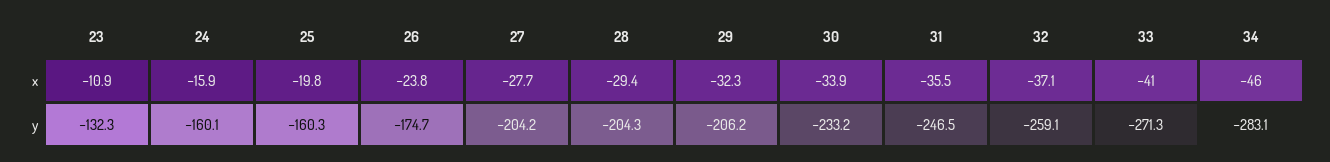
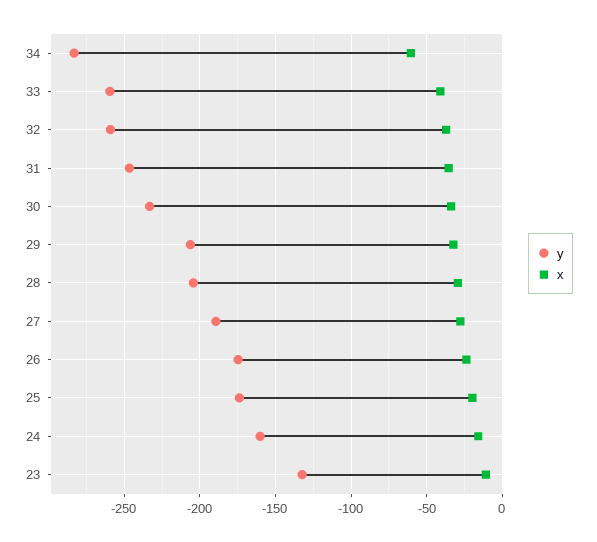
x, 34: -46 -> -60
y, 25: -160.3 -> -175
y, 27: -204.2 -> -190
y, 33: -271.3 -> -260

